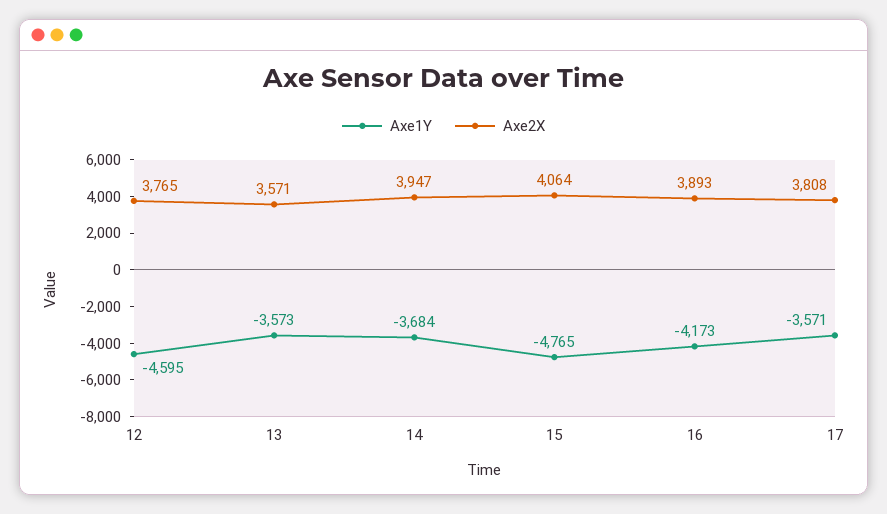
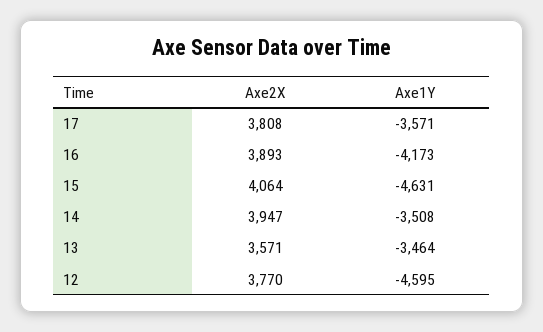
Axe2X, 12: 3765 -> 3770
Axe1Y, 13: -3573 -> -3464
Axe1Y, 14: -3684 -> -3508
Axe1Y, 15: -4765 -> -4631

